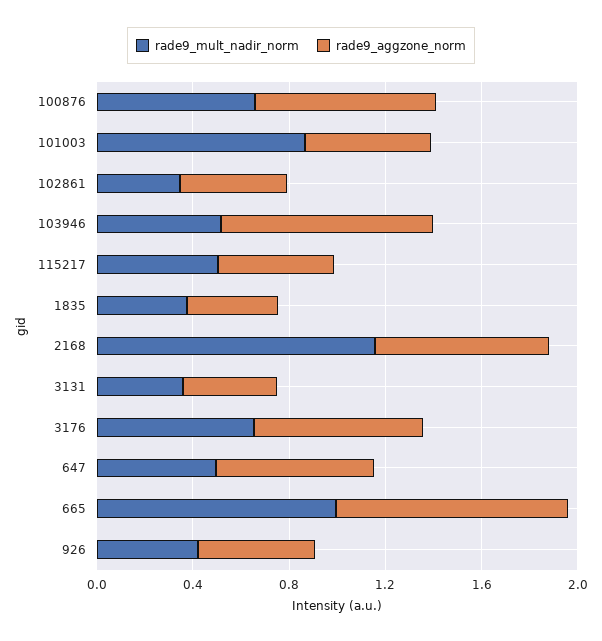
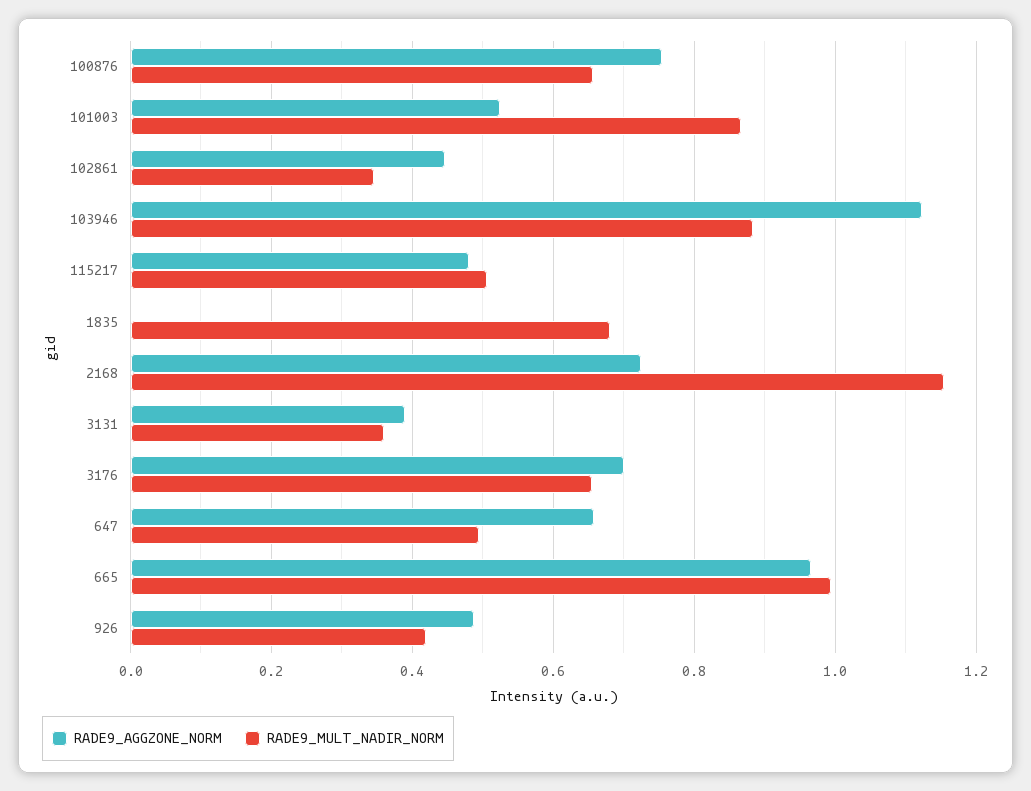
rade9_mult_nadir_norm, 103946: 0.5 -> 0.88
rade9_aggzone_norm, 103946: 0.9 -> 1.12
rade9_mult_nadir_norm, 1835: 0.4 -> 0.68
rade9_aggzone_norm, 1835: 0.4 -> 0

